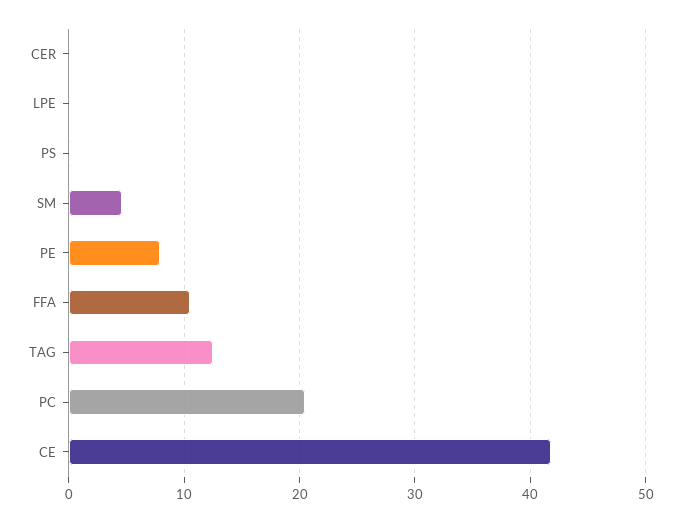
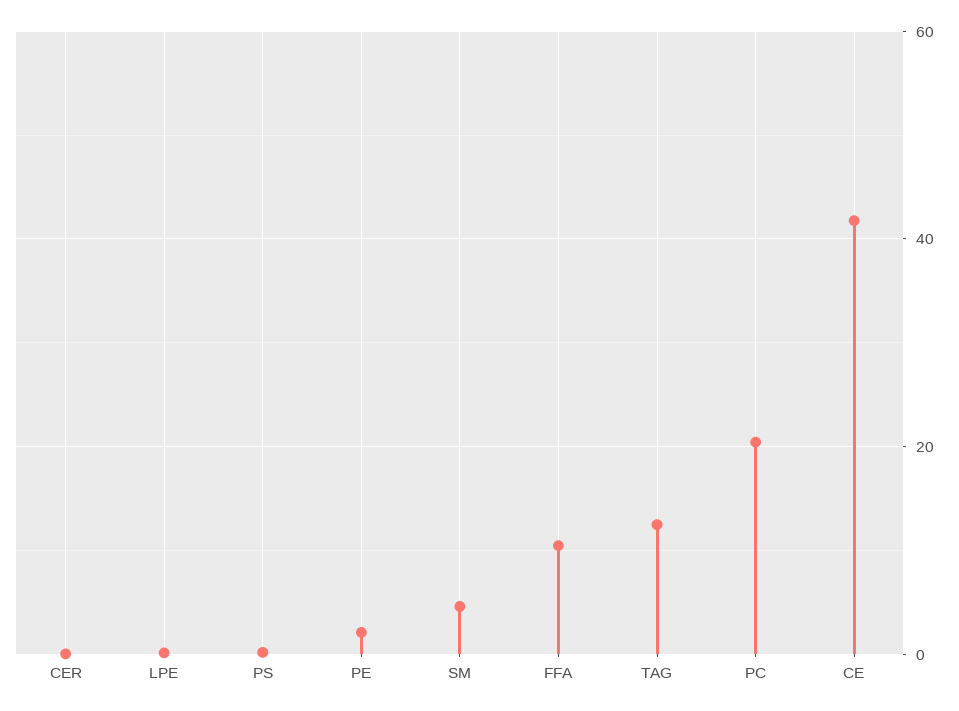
PE: 8 -> 2

